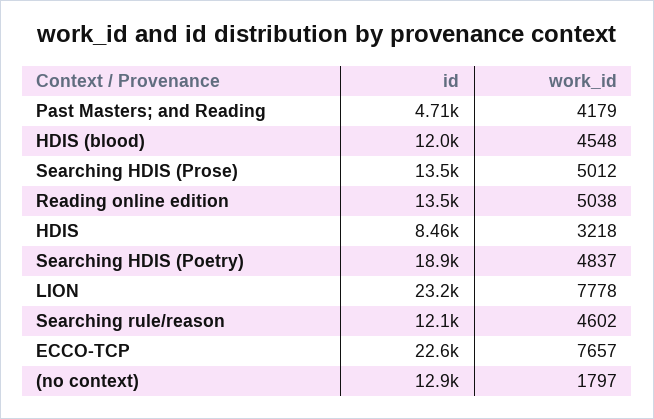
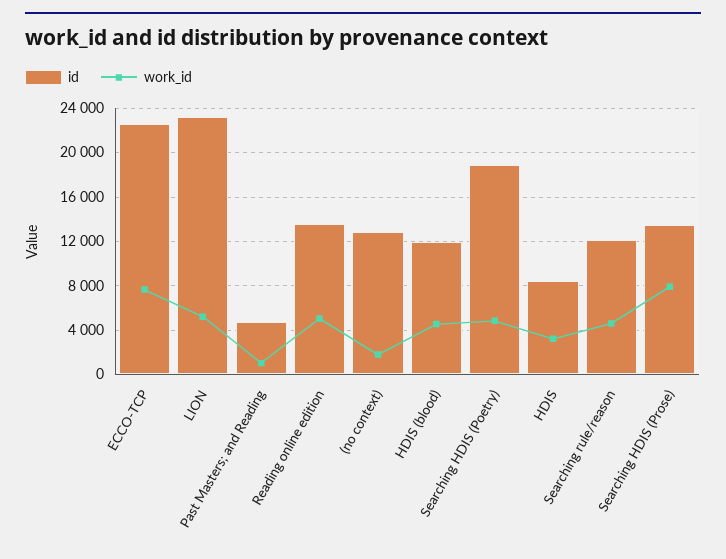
work_id, Past Masters; and Reading: 4179 -> 1000
work_id, Searching HDIS (Prose): 5012 -> 8000
work_id, LION: 7778 -> 5000

